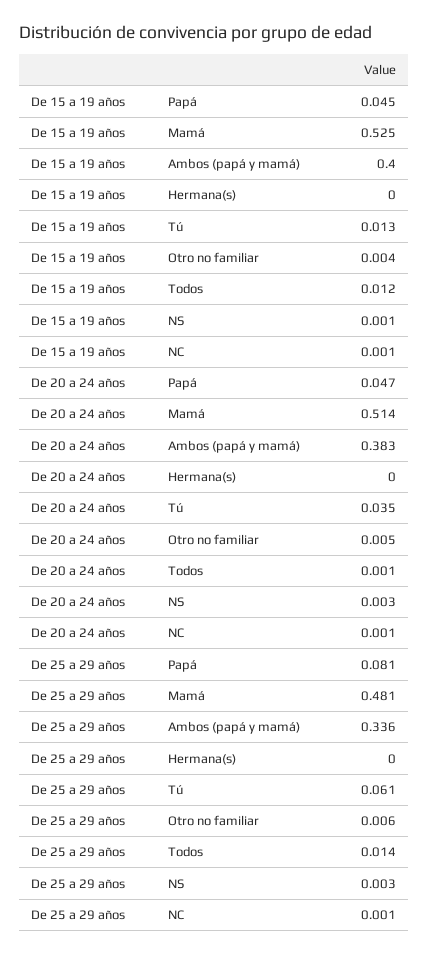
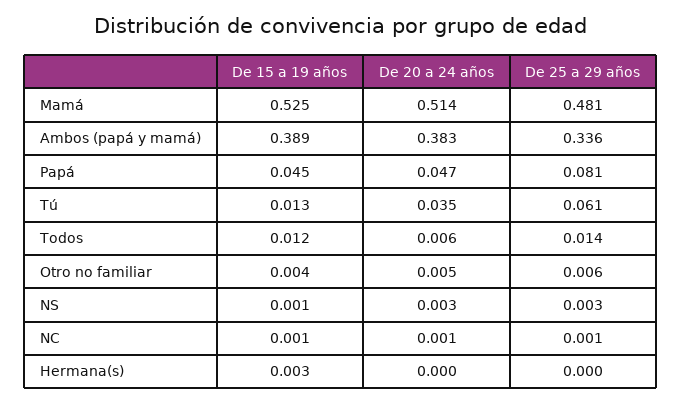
De 15 a 19 años, Ambos (papá y mamá): 0.4 -> 0.389
De 15 a 19 años, Hermana(s): 0 -> 0.003
De 20 a 24 años, Todos: 0.001 -> 0.006

